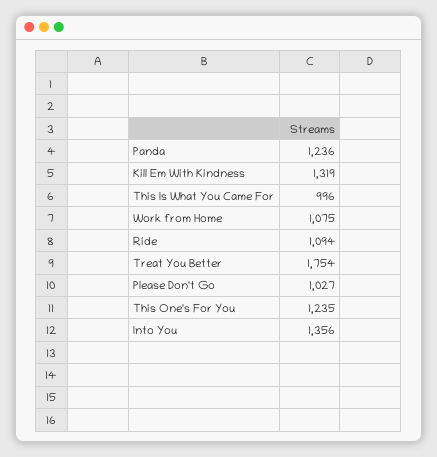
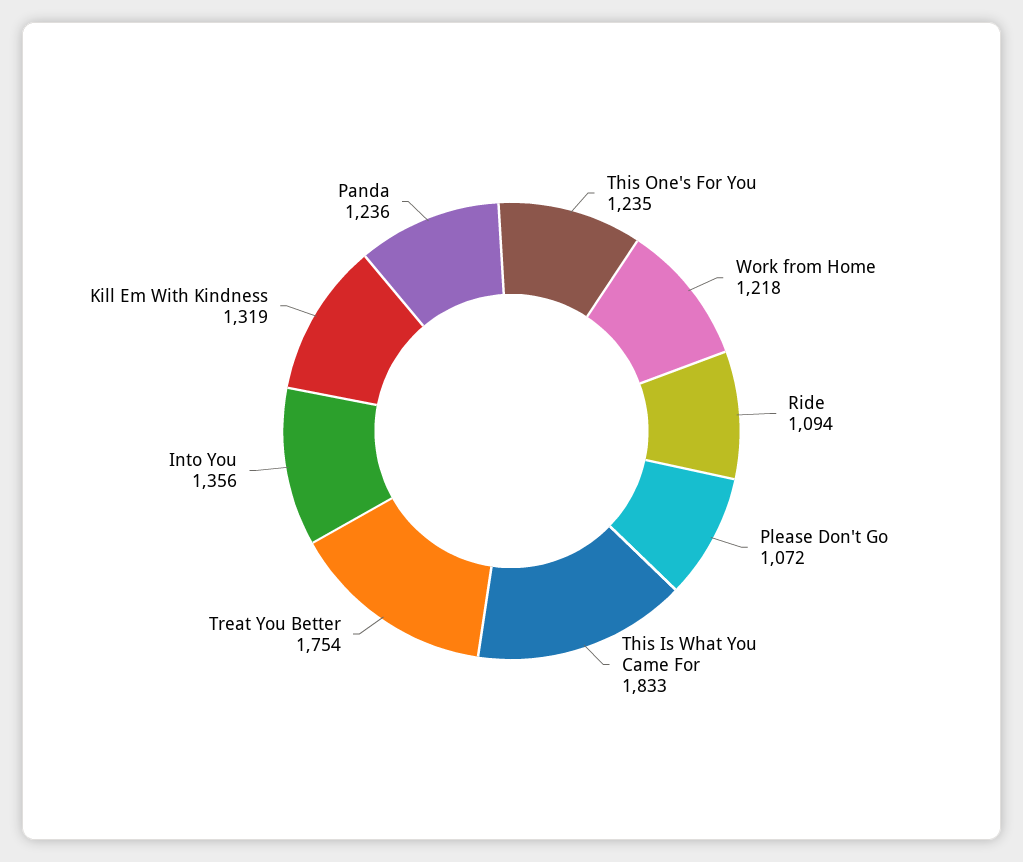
This Is What You Came For: 996 -> 1833
Work from Home: 1075 -> 1218
Please Don't Go: 1027 -> 1072

